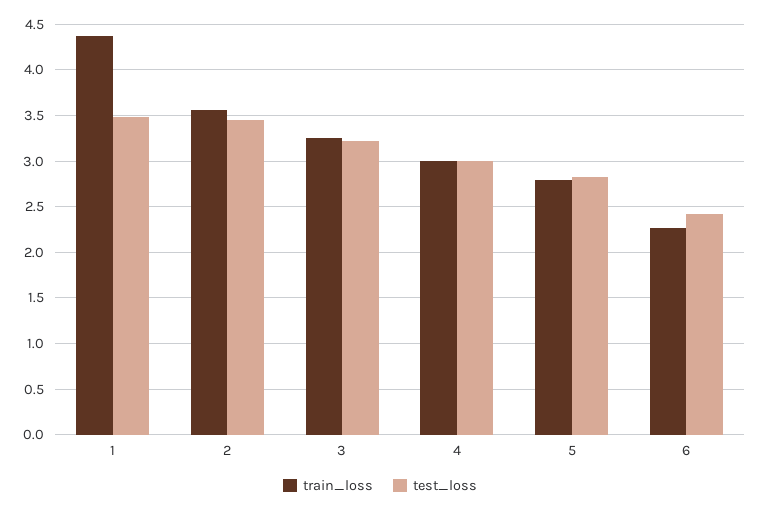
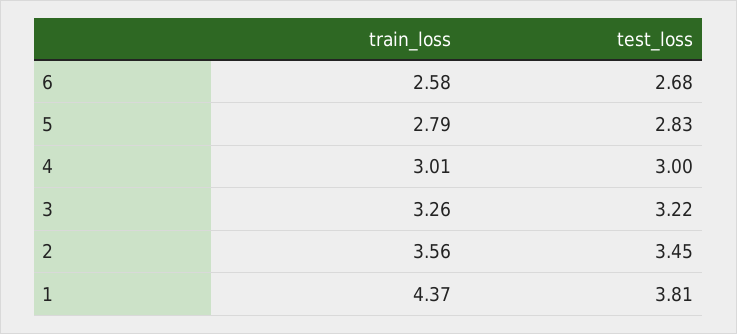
test_loss, 1: 3.5 -> 3.81
train_loss, 6: 2.3 -> 2.58
test_loss, 6: 2.4 -> 2.68

